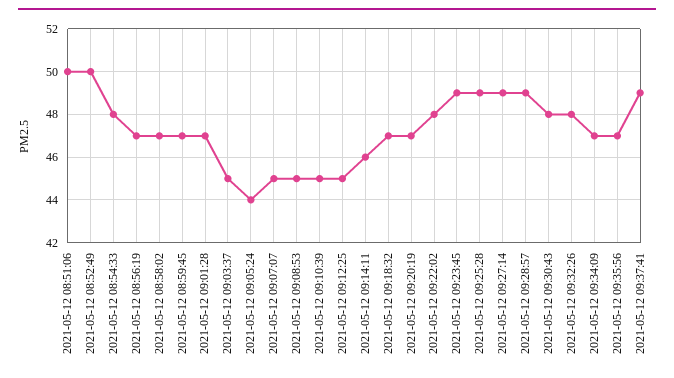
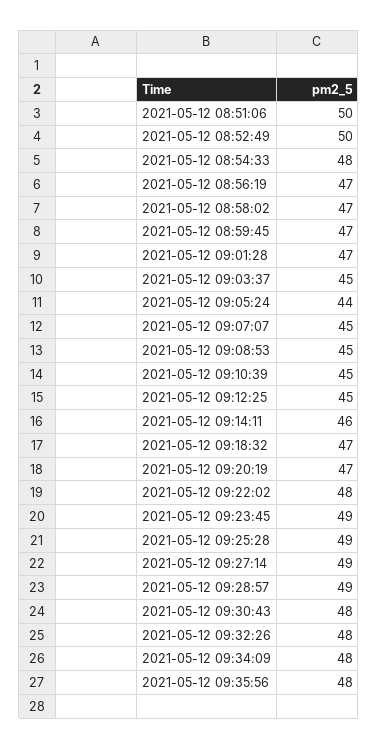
2021-05-12 09:34:09: 47 -> 48
2021-05-12 09:35:56: 47 -> 48
2021-05-12 09:37:41: 49 -> none

